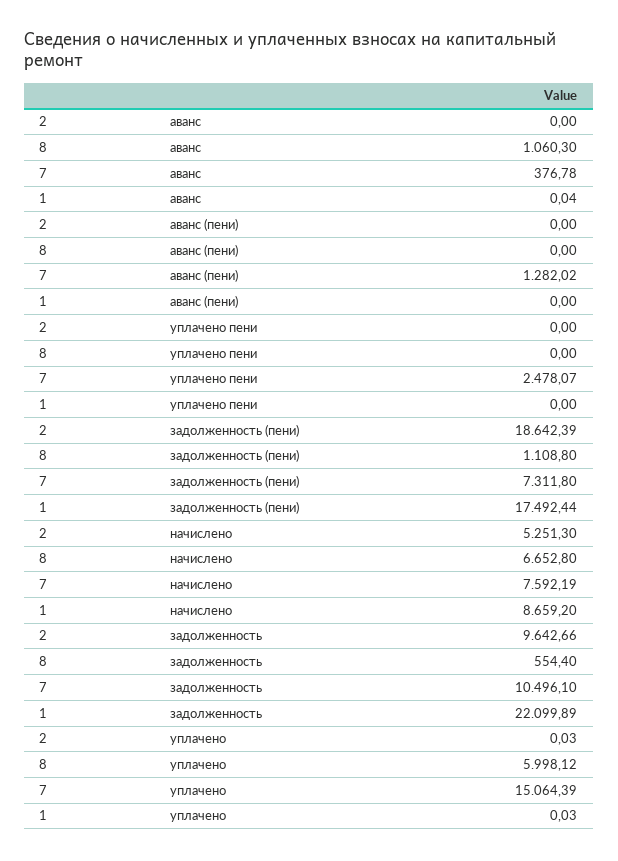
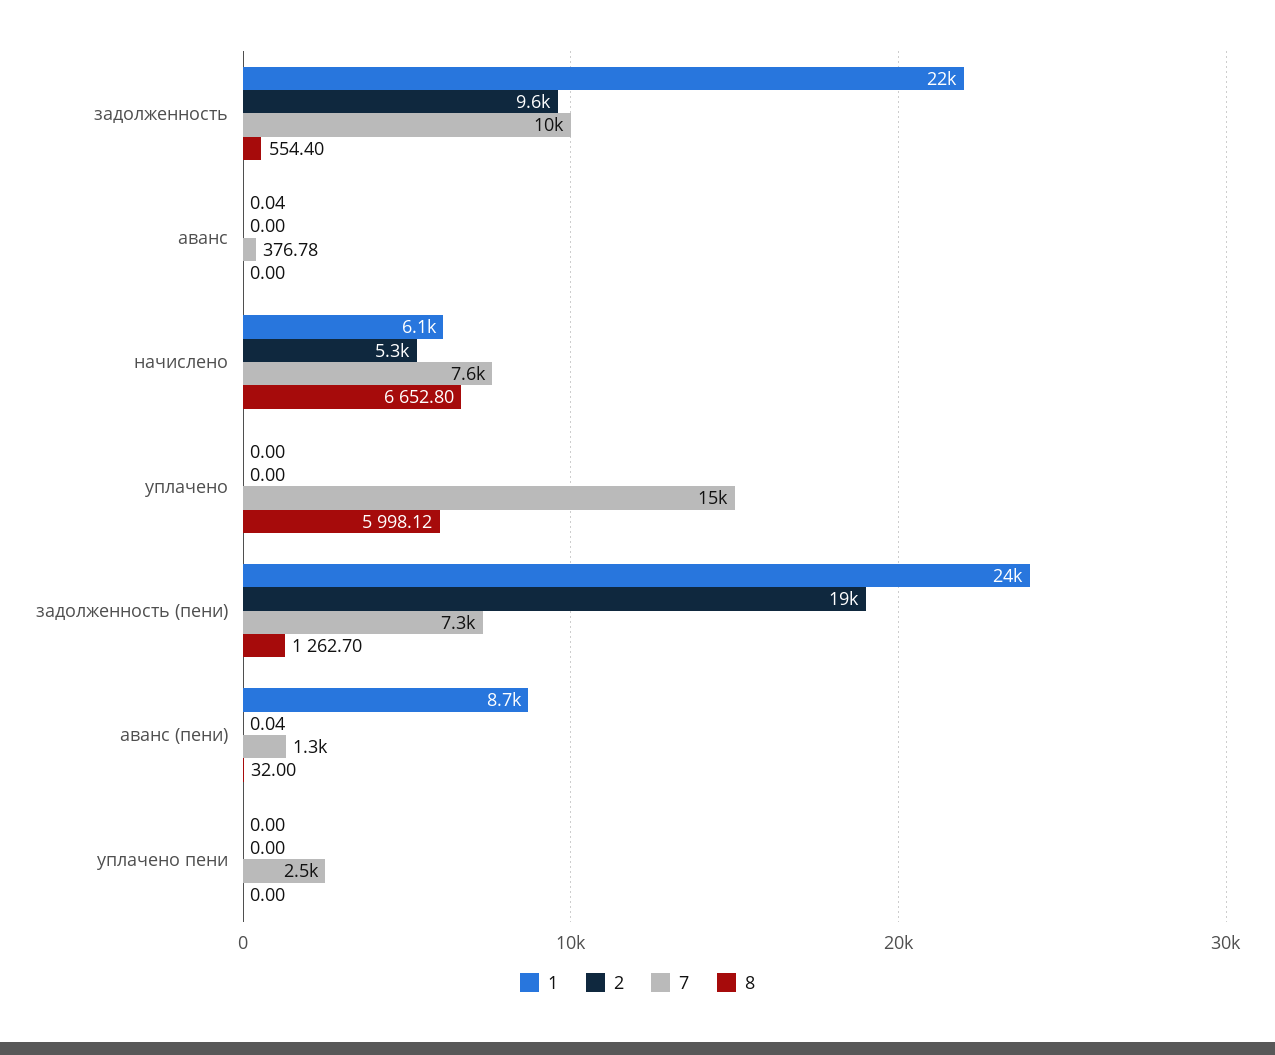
8, аванс: 1060.3 -> 0
2, аванс (пени): 0 -> 0.04
8, аванс (пени): 0 -> 32
1, аванс (пени): 0 -> 8700
8, задолженность (пени): 1108.8 -> 1262.7
1, задолженность (пени): 17492.44 -> 24000
1, начислено: 8659.2 -> 6100
2, уплачено: 0.03 -> 0
1, уплачено: 0.03 -> 0

